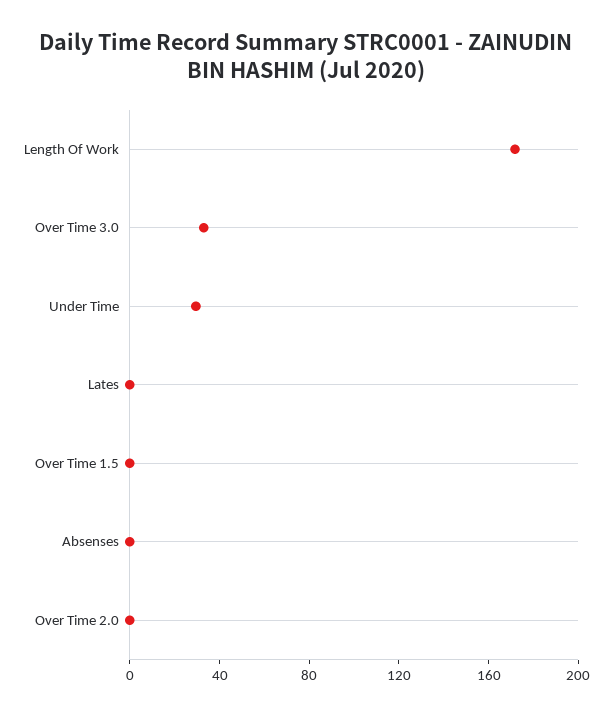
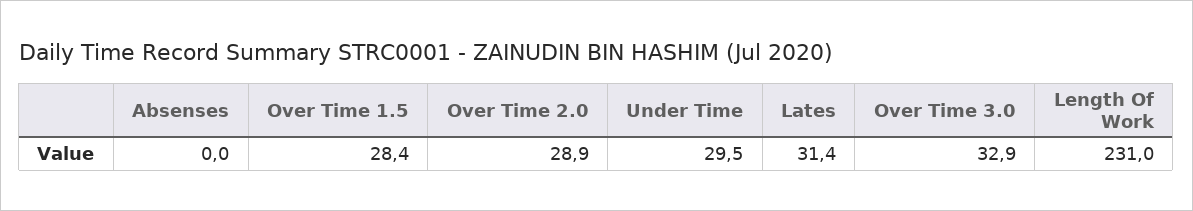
Length Of Work: 170 -> 231
Lates: 0 -> 31.4
Over Time 1.5: 0 -> 28.4
Over Time 2.0: 0 -> 28.9

